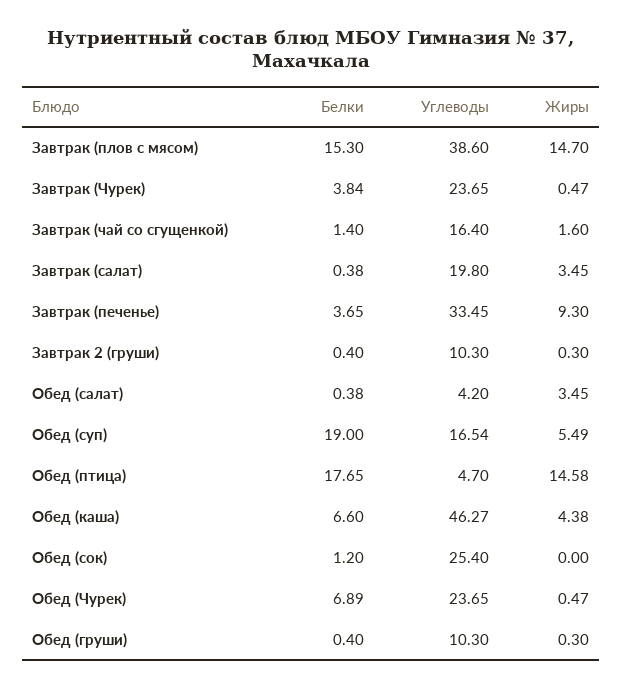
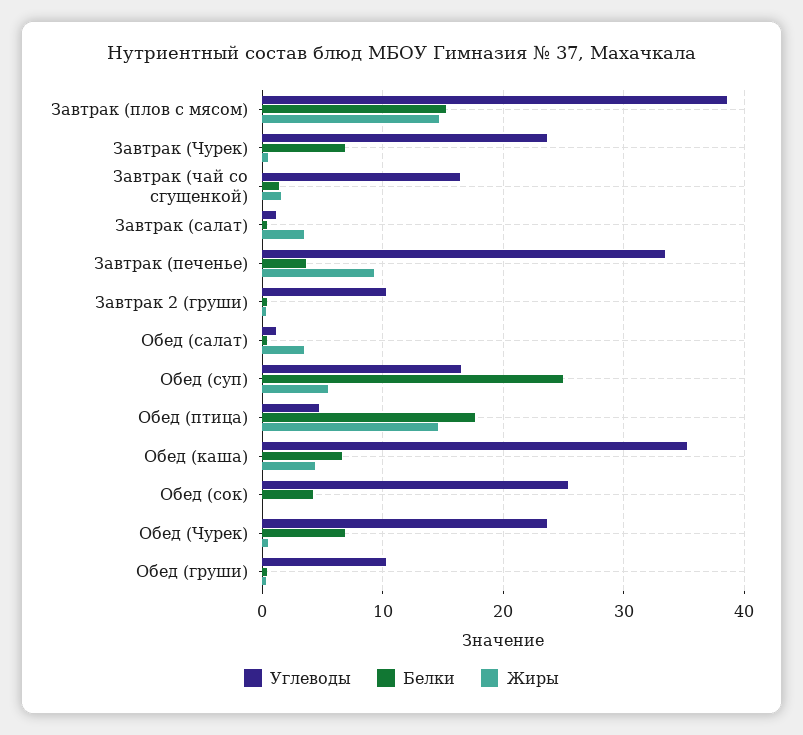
Белки, Завтрак (Чурек): 3.84 -> 7
Углеводы, Завтрак (салат): 19.8 -> 1
Углеводы, Обед (салат): 4.2 -> 1
Белки, Обед (суп): 19 -> 25
Углеводы, Обед (каша): 46.27 -> 35
Белки, Обед (сок): 1.2 -> 4

